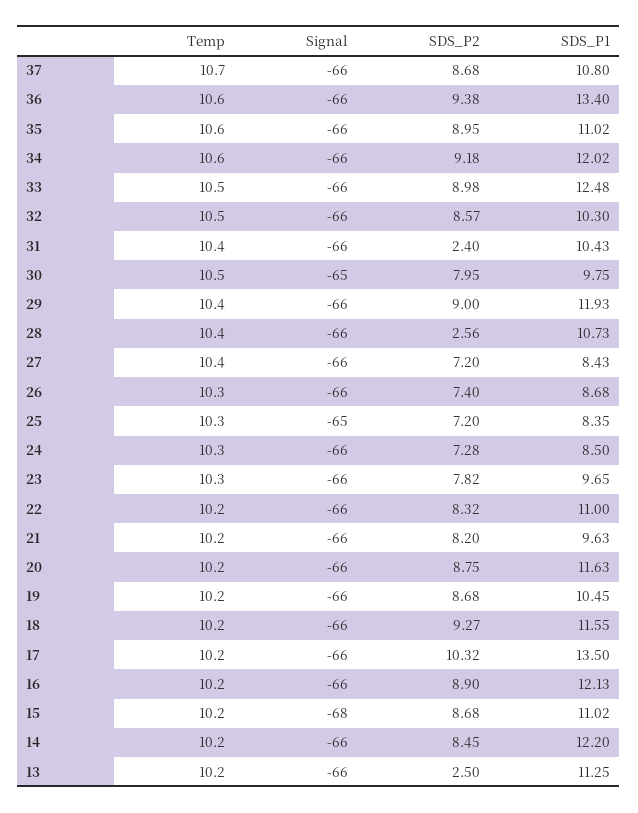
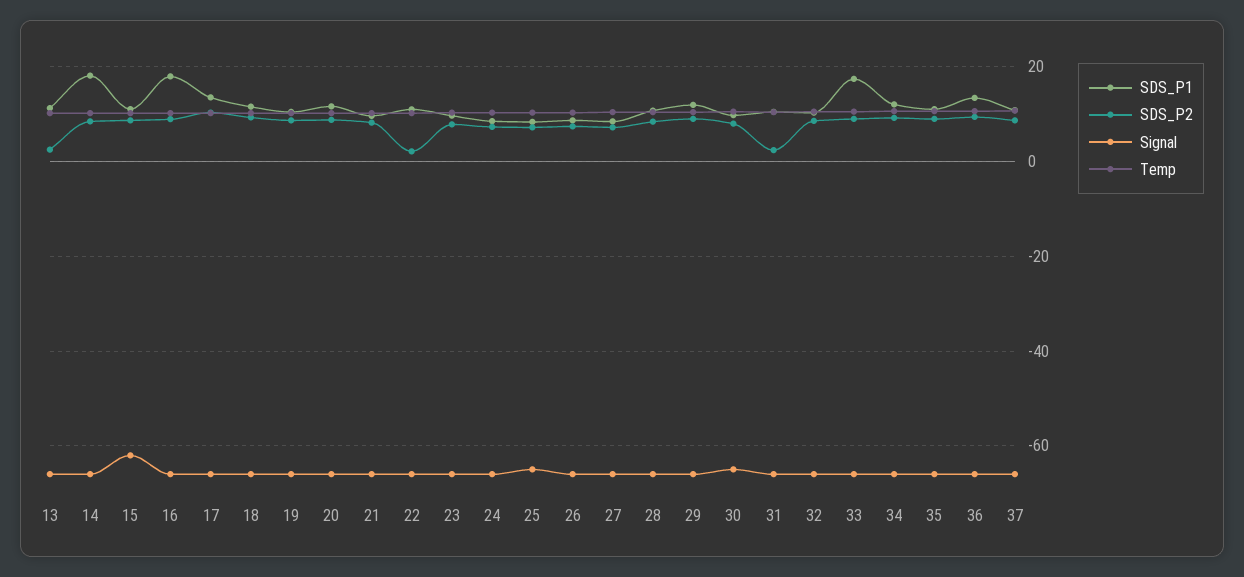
SDS_P1, 33: 12.48 -> 18
SDS_P2, 28: 2.56 -> 8
SDS_P2, 22: 8.32 -> 2
SDS_P1, 16: 12.13 -> 18
Signal, 15: -68 -> -62
SDS_P1, 14: 12.2 -> 18

